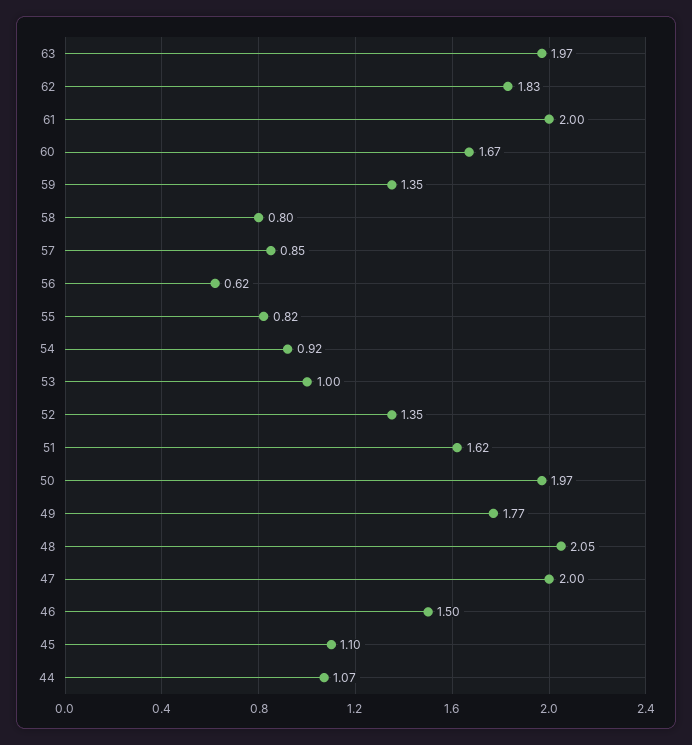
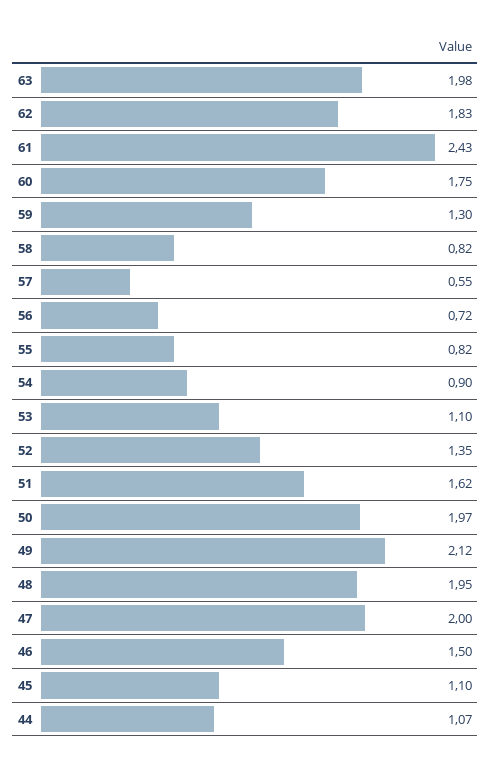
63: 1.97 -> 1.98
61: 2 -> 2.43
60: 1.67 -> 1.75
59: 1.35 -> 1.3
58: 0.8 -> 0.82
57: 0.85 -> 0.55
56: 0.62 -> 0.72
54: 0.92 -> 0.9
53: 1 -> 1.1
49: 1.77 -> 2.12
48: 2.05 -> 1.95

